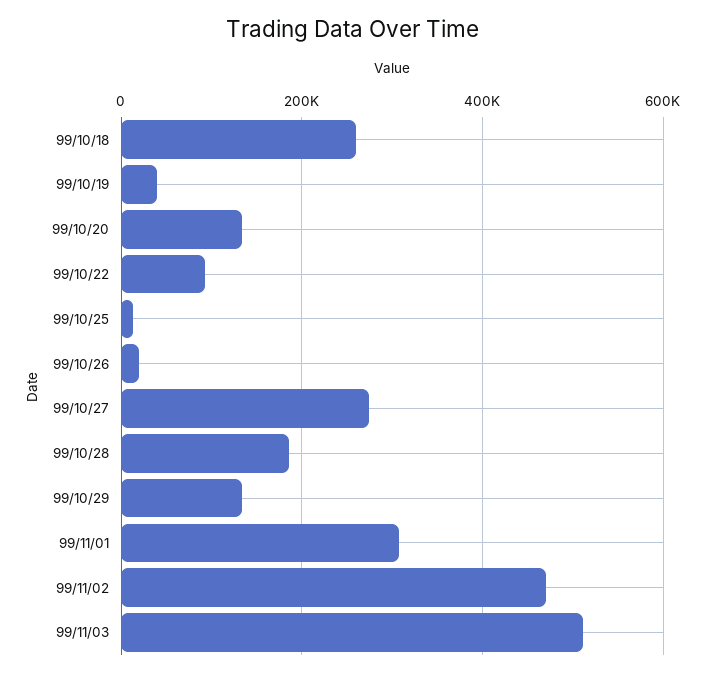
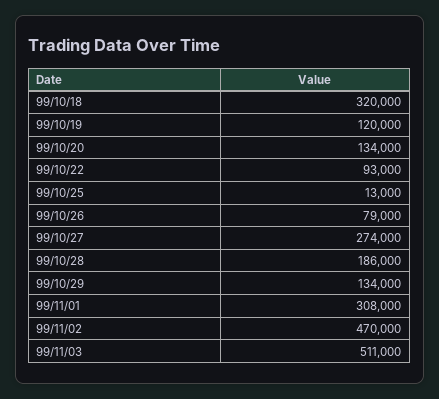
99/10/18: 260000 -> 320000
99/10/19: 40000 -> 120000
99/10/26: 20000 -> 79000

